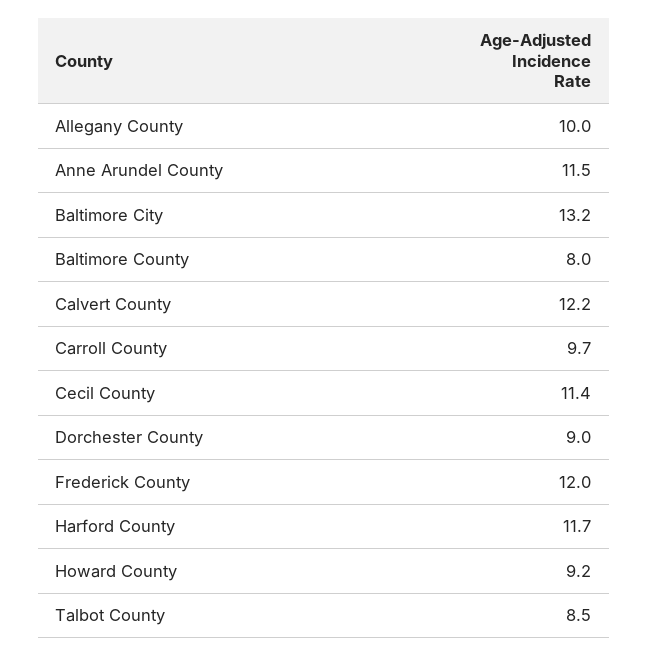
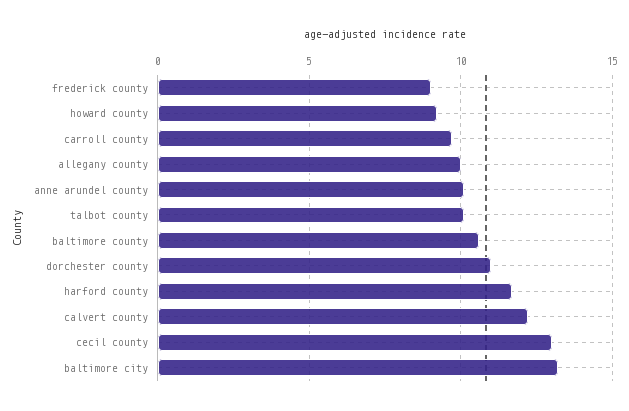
Anne Arundel County: 11.5 -> 10
Baltimore County: 8 -> 10.5
Cecil County: 11.4 -> 13
Dorchester County: 9 -> 11
Frederick County: 12 -> 9
Talbot County: 8.5 -> 10

